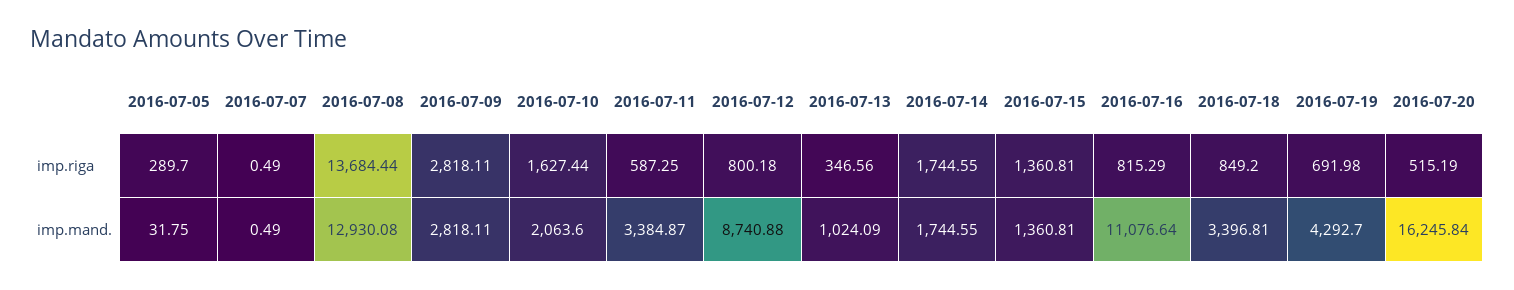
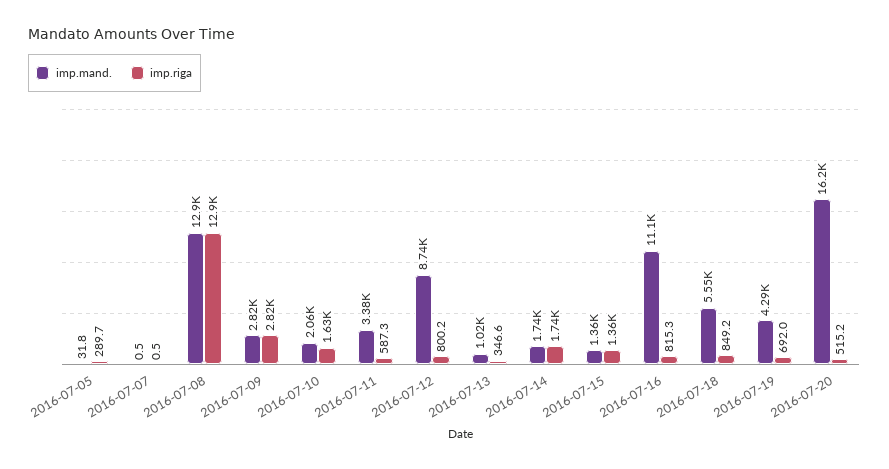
imp.riga, 2016-07-08: 13684.44 -> 12900
imp.mand., 2016-07-18: 3396.81 -> 5550

